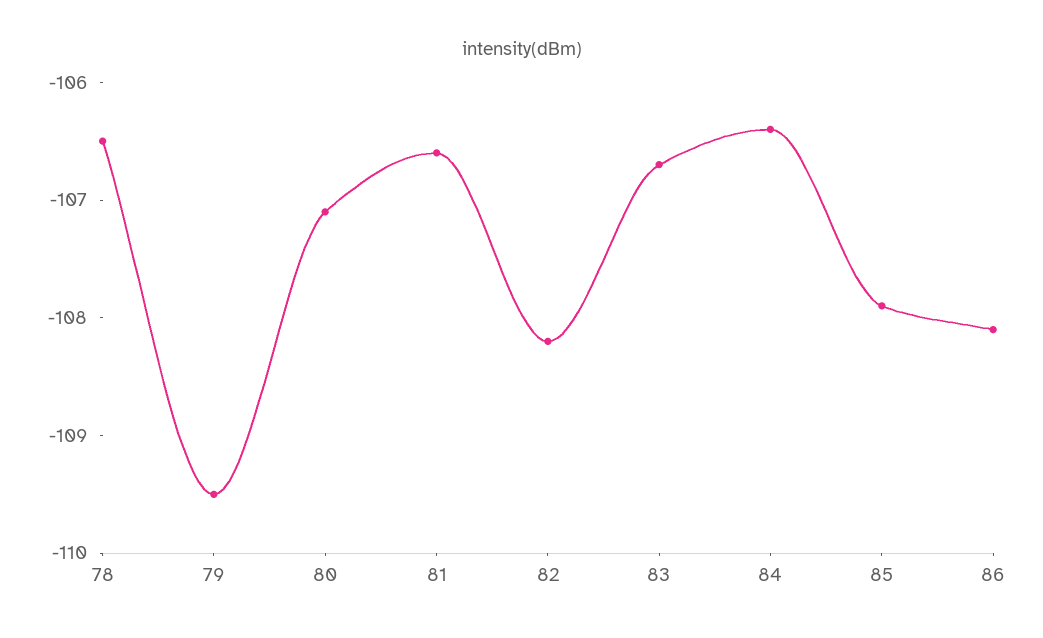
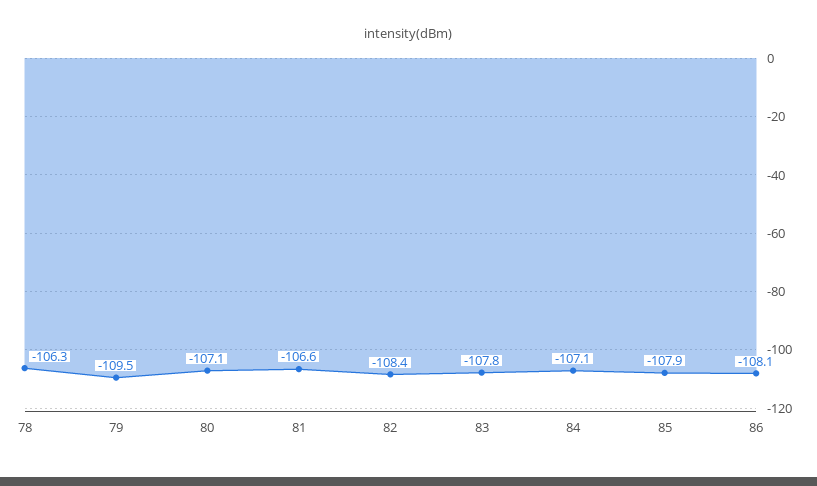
78: -106.5 -> -106.3
82: -108.2 -> -108.4
83: -106.7 -> -107.8
84: -106.4 -> -107.1

